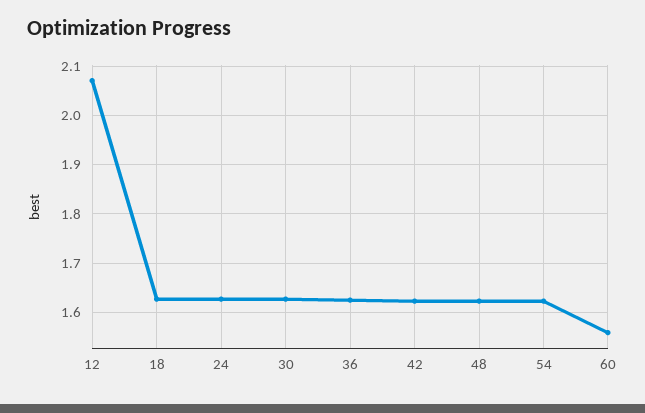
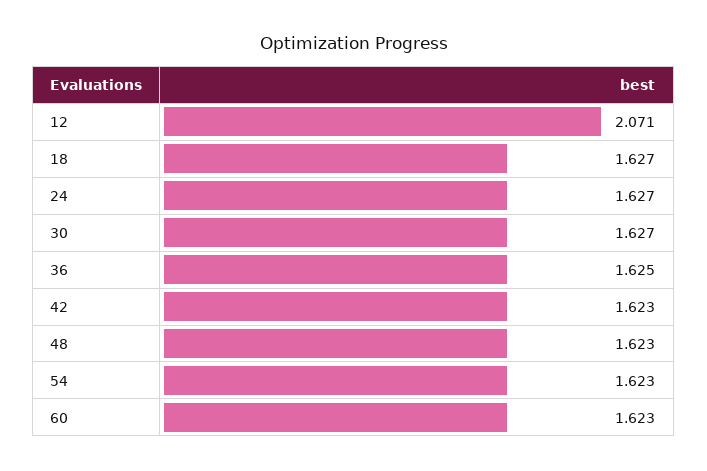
60: 1.56 -> 1.623

